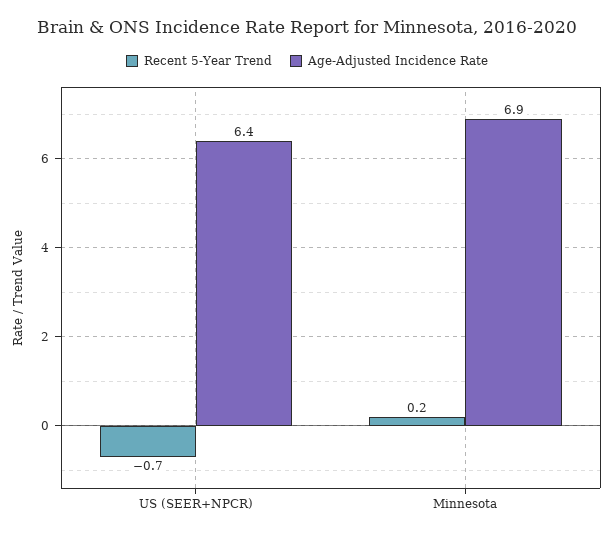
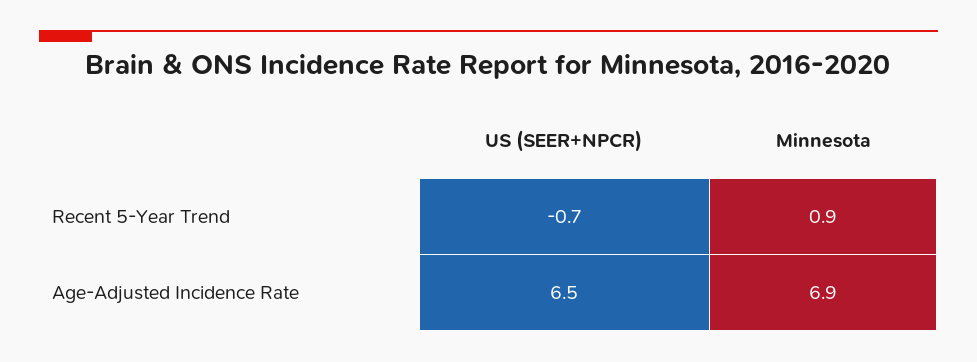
Age-Adjusted Incidence Rate, US (SEER+NPCR): 6.4 -> 6.5
Recent 5-Year Trend, Minnesota: 0.2 -> 0.9

